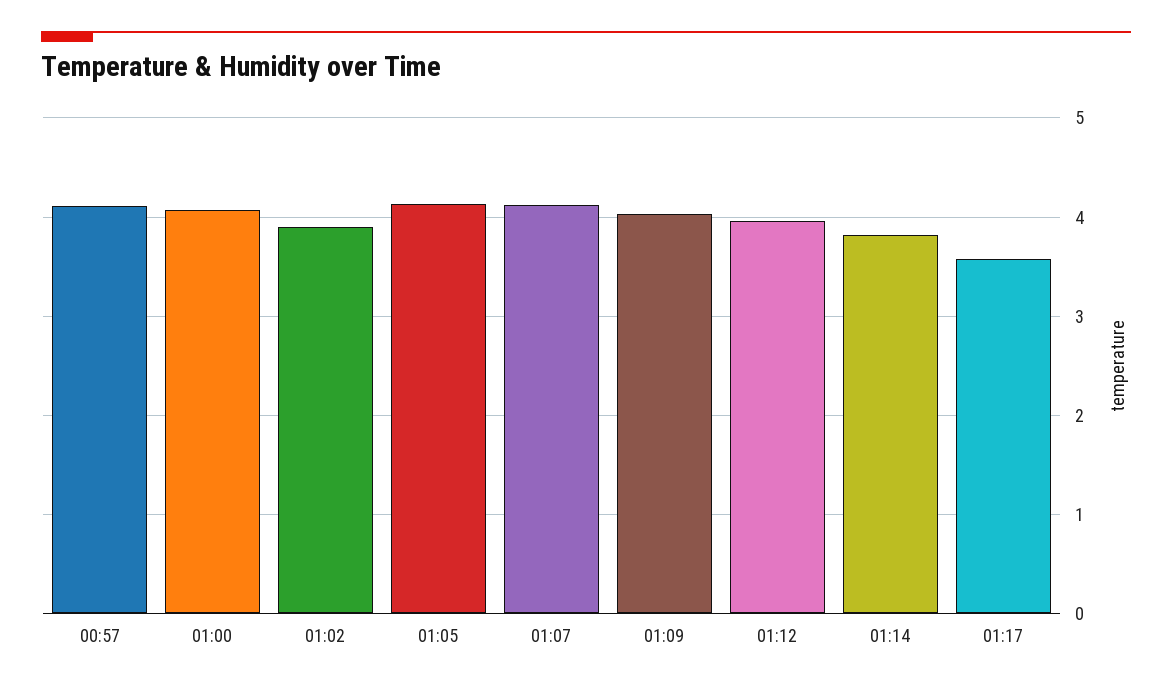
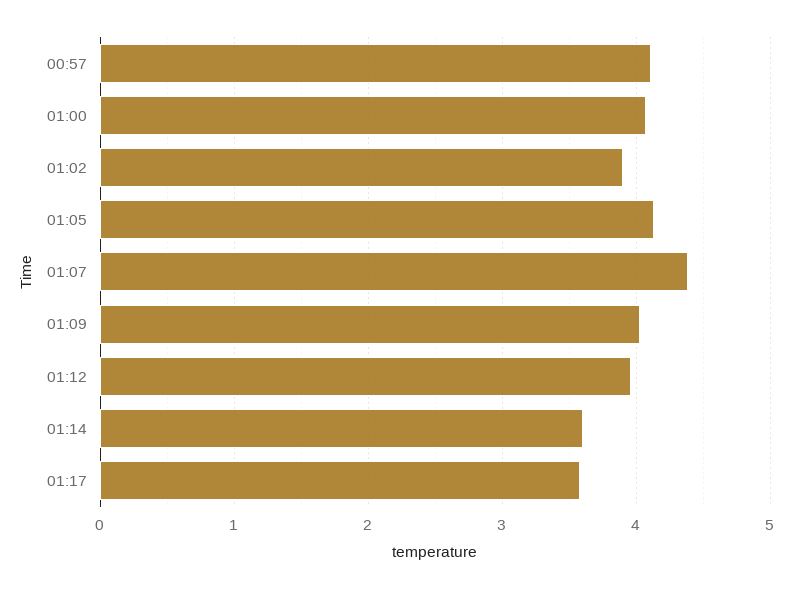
01:07: 4.1 -> 4.4
01:14: 3.8 -> 3.6

